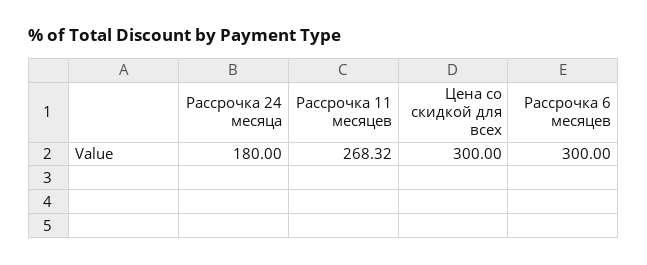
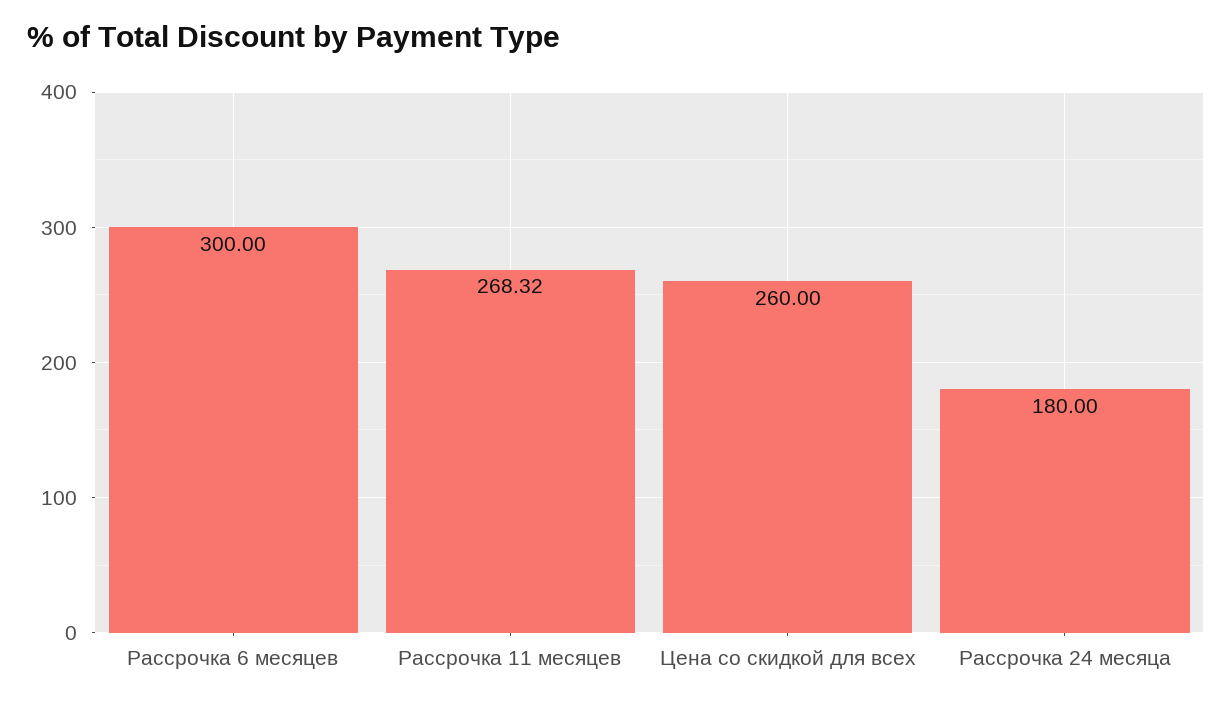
Цена со скидкой для всех: 300 -> 260

